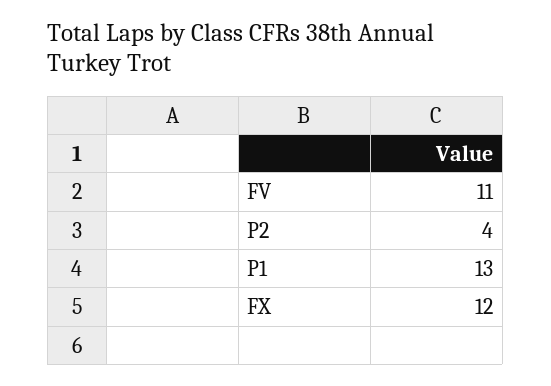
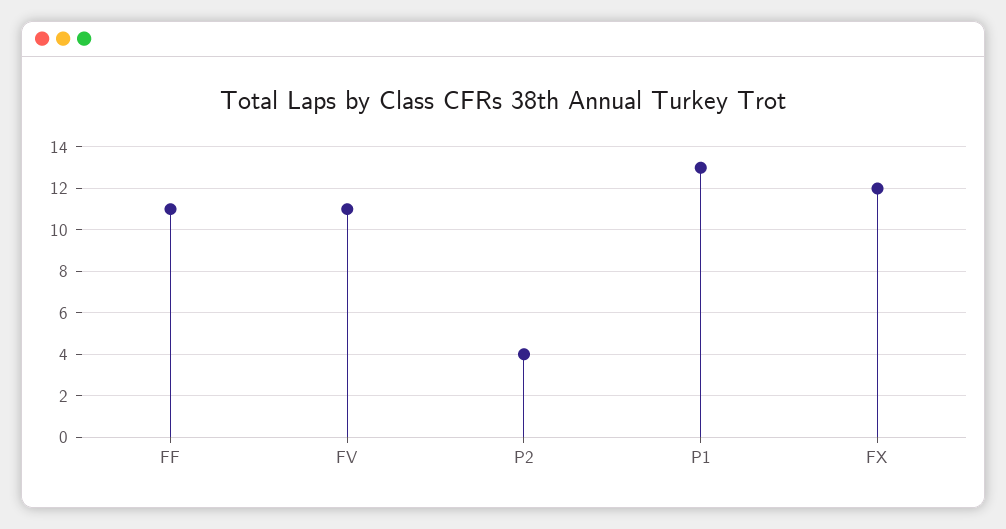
FF: none -> 11

